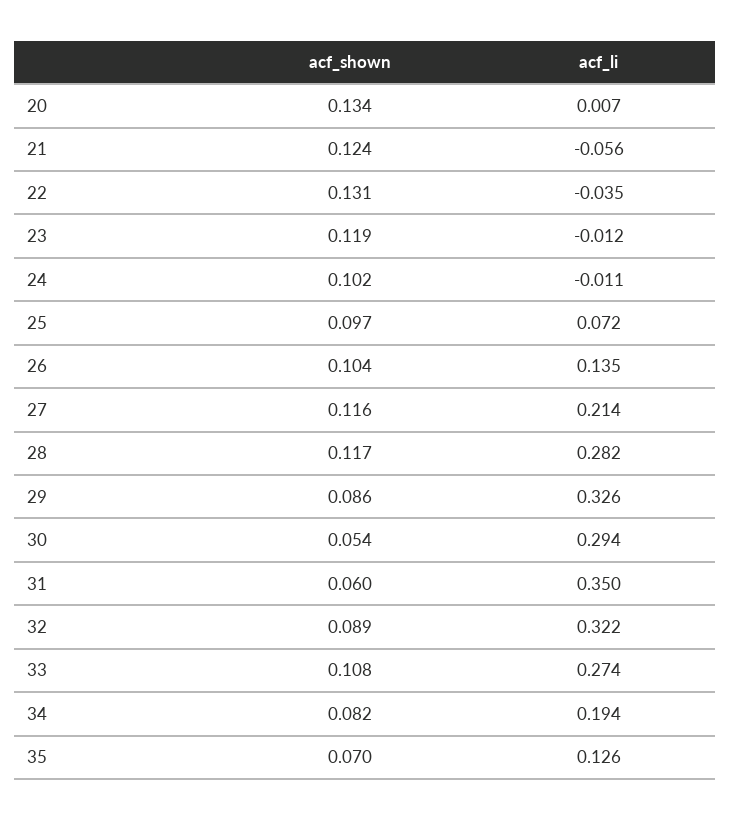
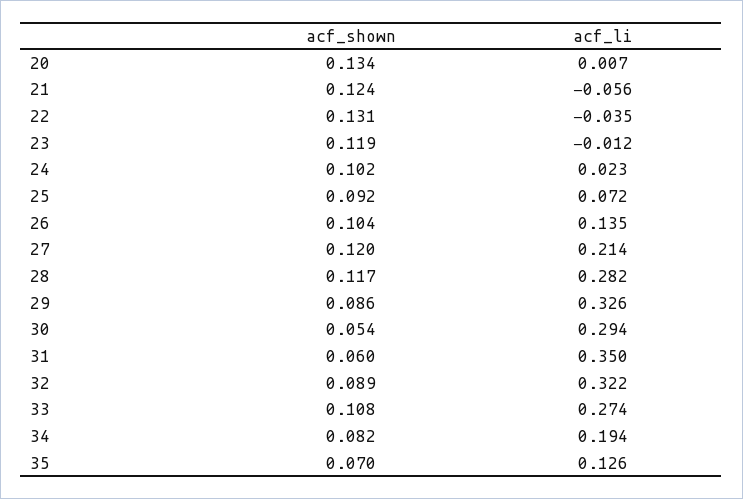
acf_li, 24: -0.011 -> 0.023
acf_shown, 25: 0.097 -> 0.092
acf_shown, 27: 0.116 -> 0.12

